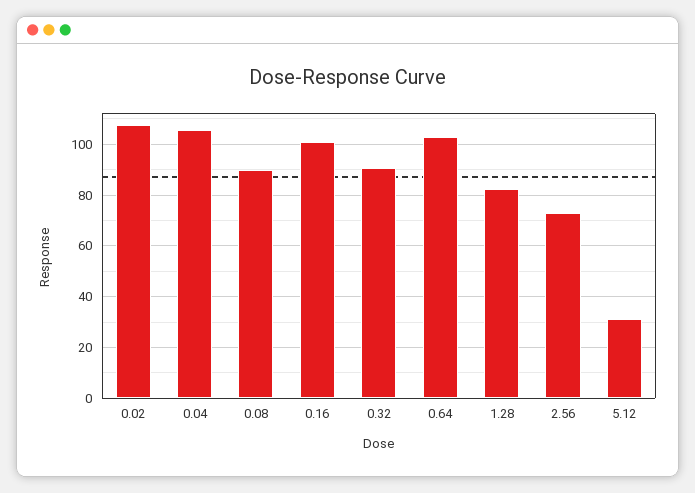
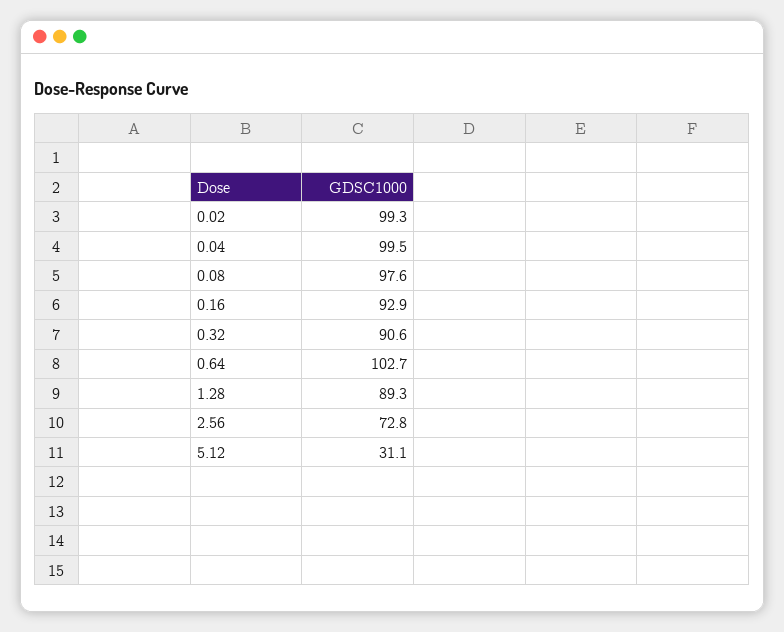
0.02: 107.5 -> 99.3
0.04: 105 -> 99.5
0.08: 90 -> 97.6
0.16: 100 -> 92.9
1.28: 82.5 -> 89.3

